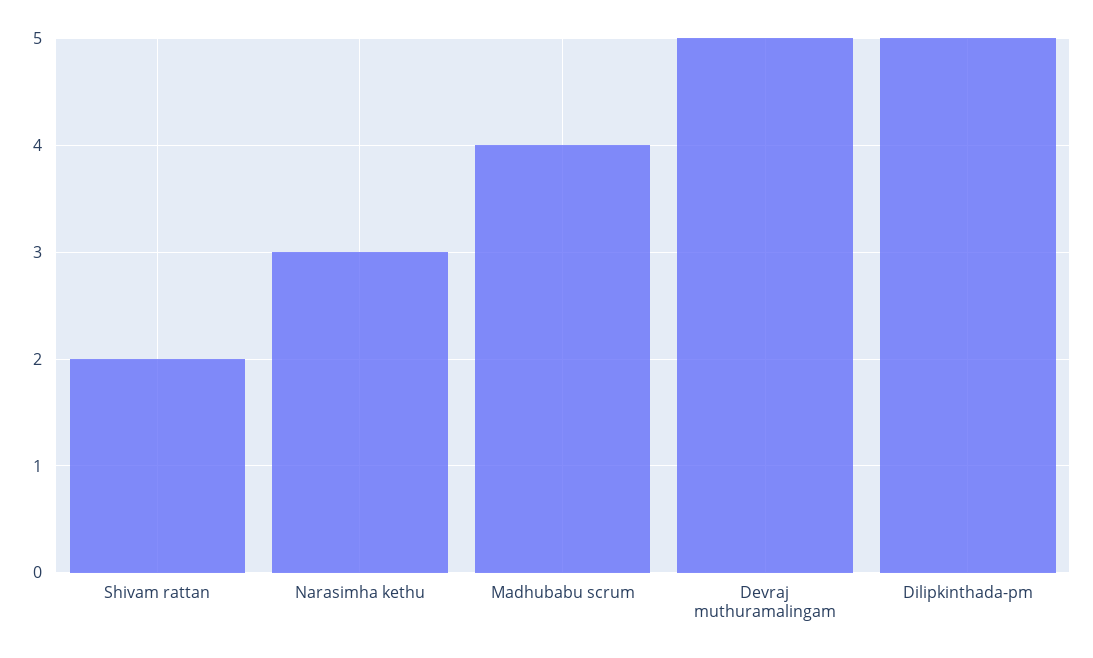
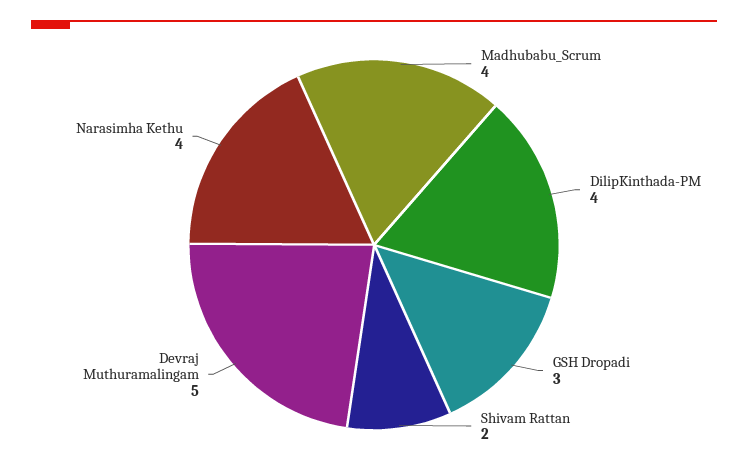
Narasimha kethu: 3 -> 4
Dilipkinthada-pm: 5 -> 4
GSH Dropadi: none -> 3

